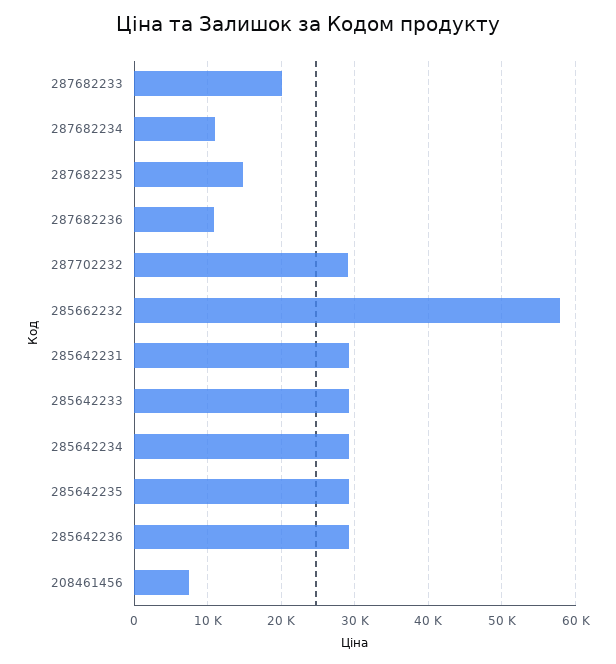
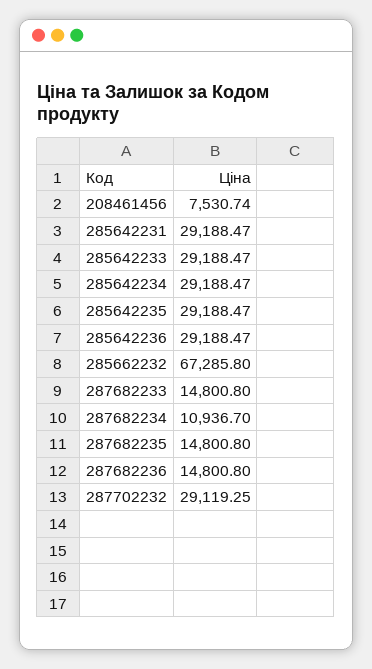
287682233: 20000 -> 14800.8
287682236: 11000 -> 14800.8
285662232: 58000 -> 67285.8

